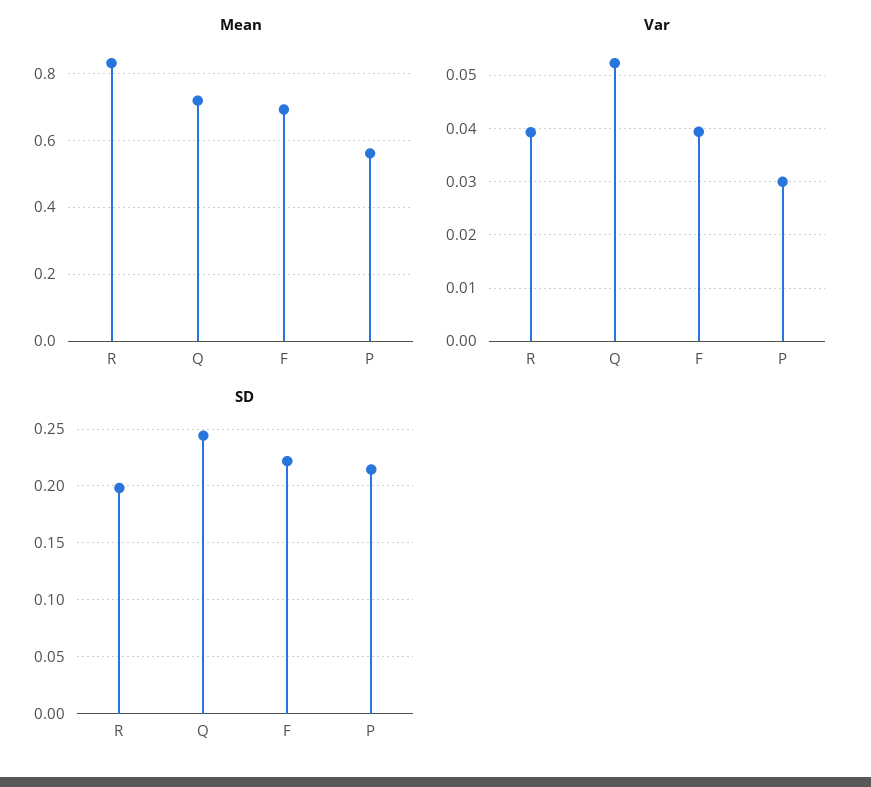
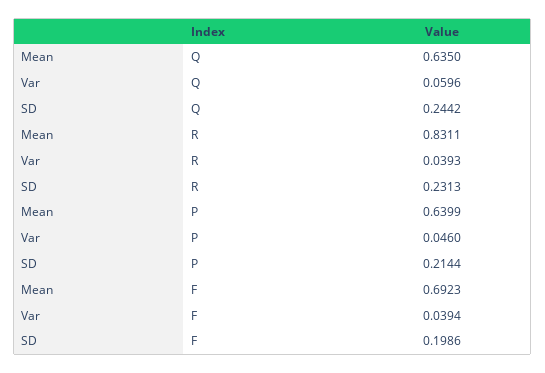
Mean, Q: 0.72 -> 0.635
Mean, P: 0.56 -> 0.6399
Var, Q: 0.052 -> 0.0596
Var, P: 0.03 -> 0.046
SD, R: 0.2 -> 0.2313
SD, F: 0.22 -> 0.1986

